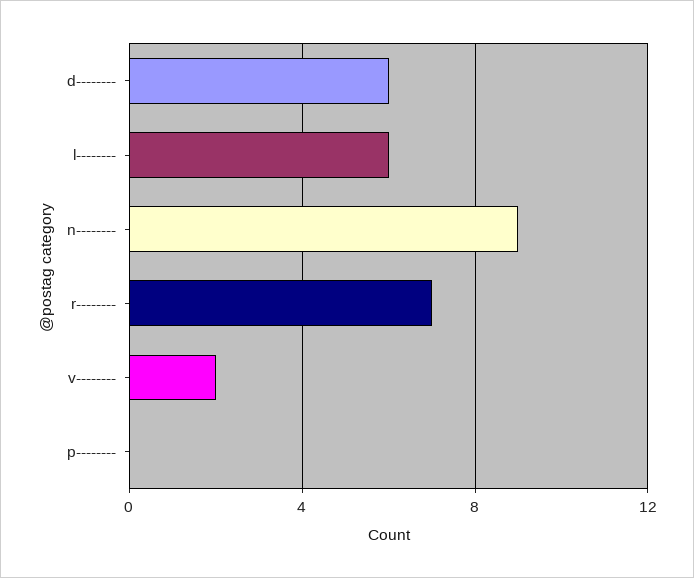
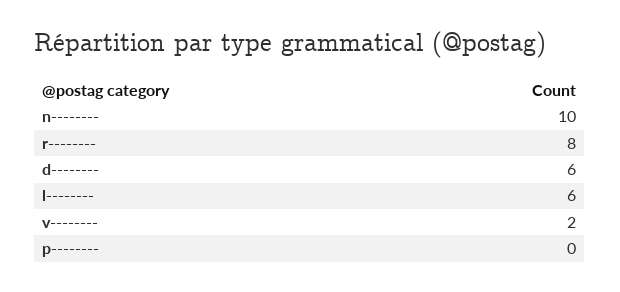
n--------: 9 -> 10
r--------: 7 -> 8

